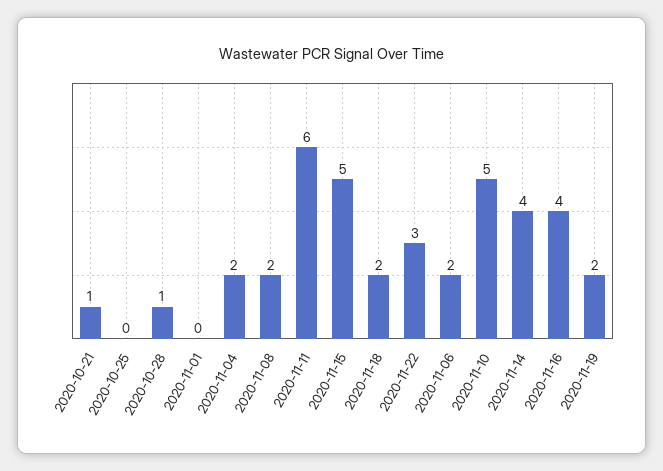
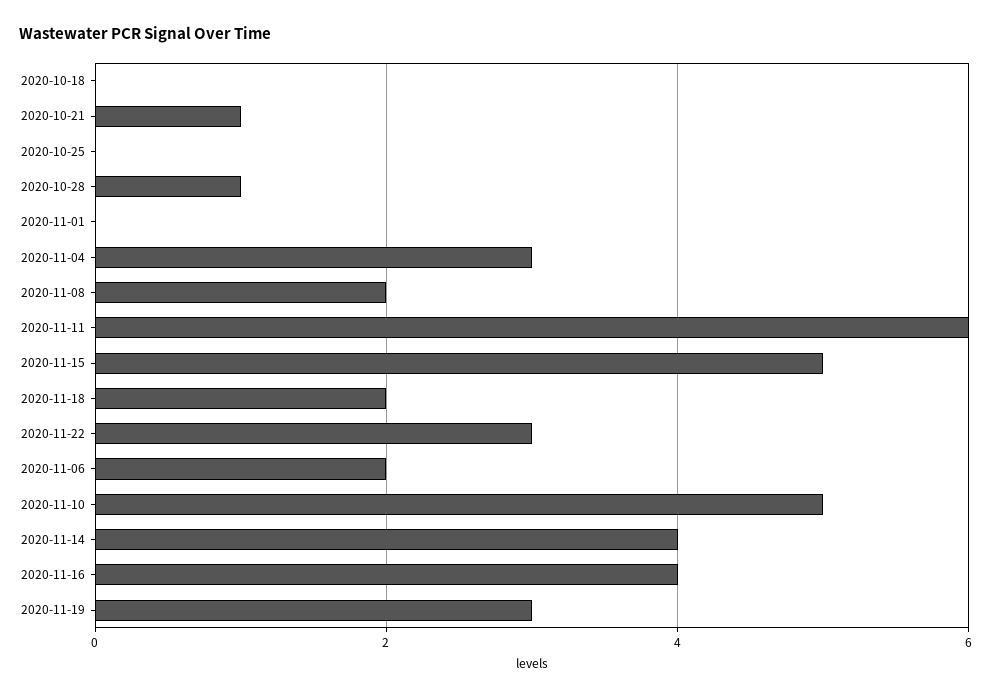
2020-11-04: 2 -> 3
2020-11-19: 2 -> 3
2020-10-18: none -> 0

